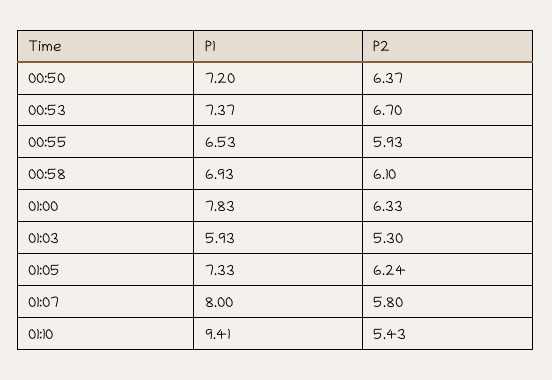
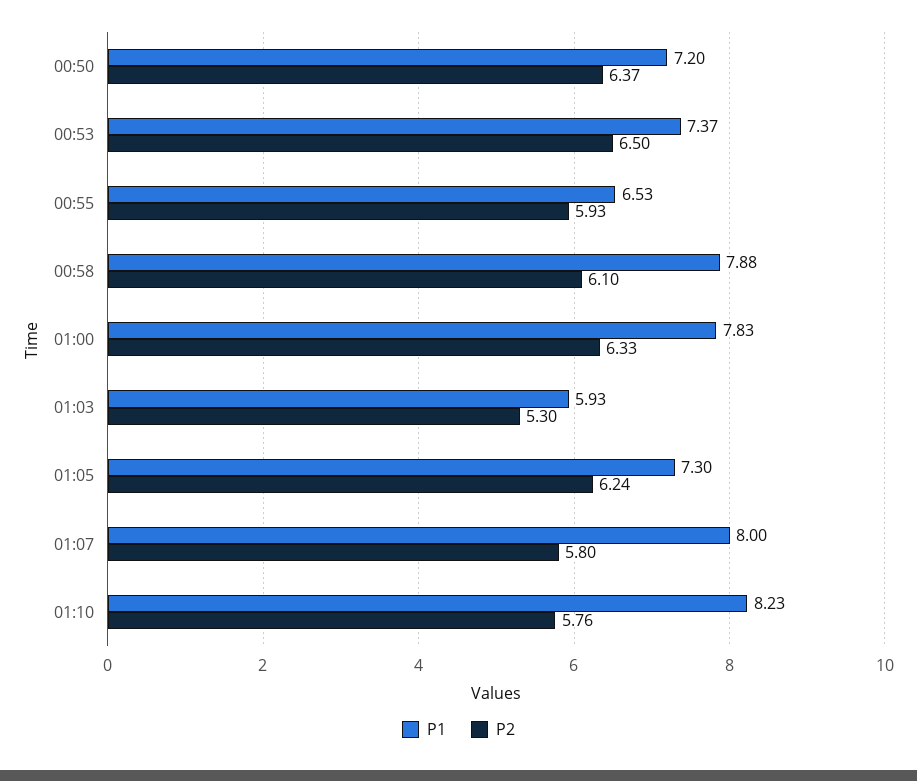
P2, 00:53: 6.7 -> 6.5
P1, 00:58: 6.93 -> 7.88
P1, 01:05: 7.33 -> 7.3
P1, 01:10: 9.41 -> 8.23
P2, 01:10: 5.43 -> 5.76

